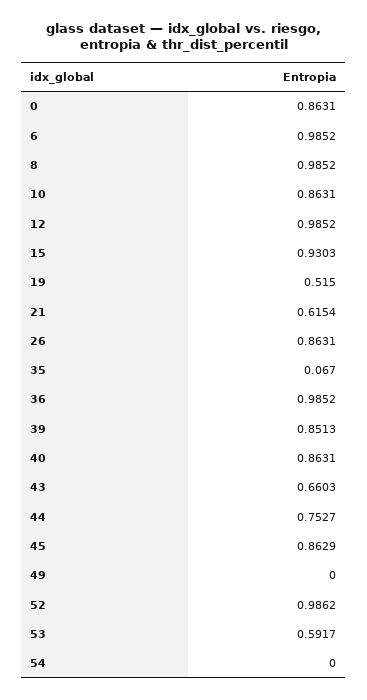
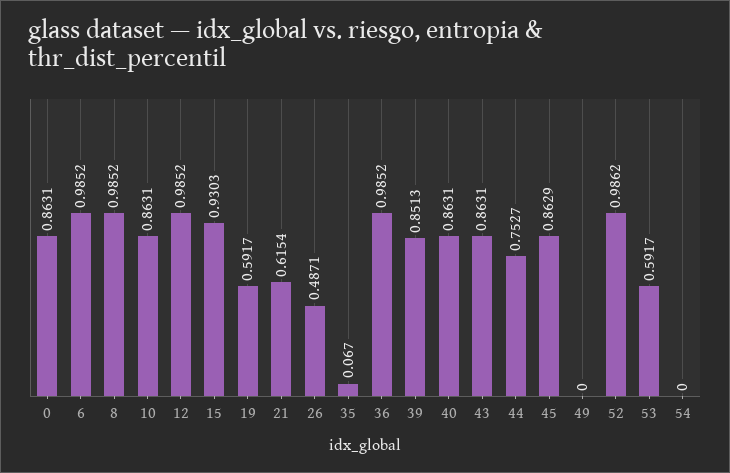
19: 0.515 -> 0.5917
26: 0.8631 -> 0.4871
43: 0.6603 -> 0.8631

